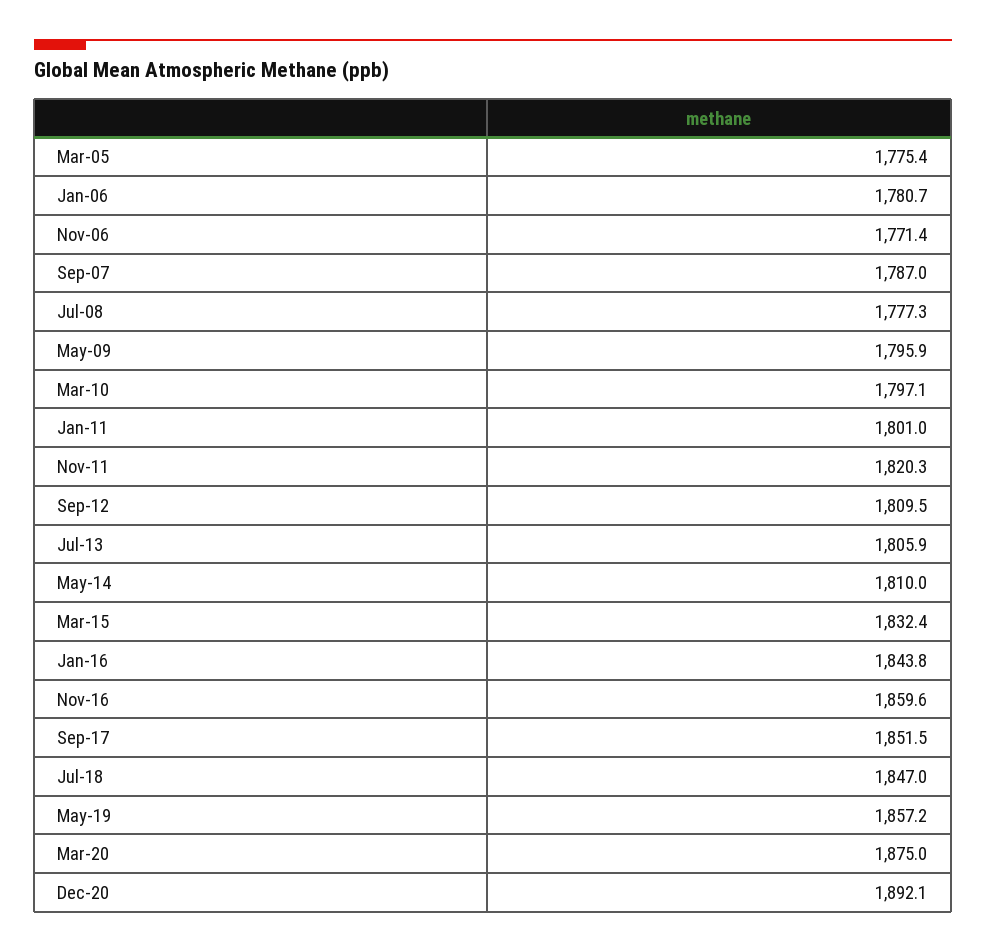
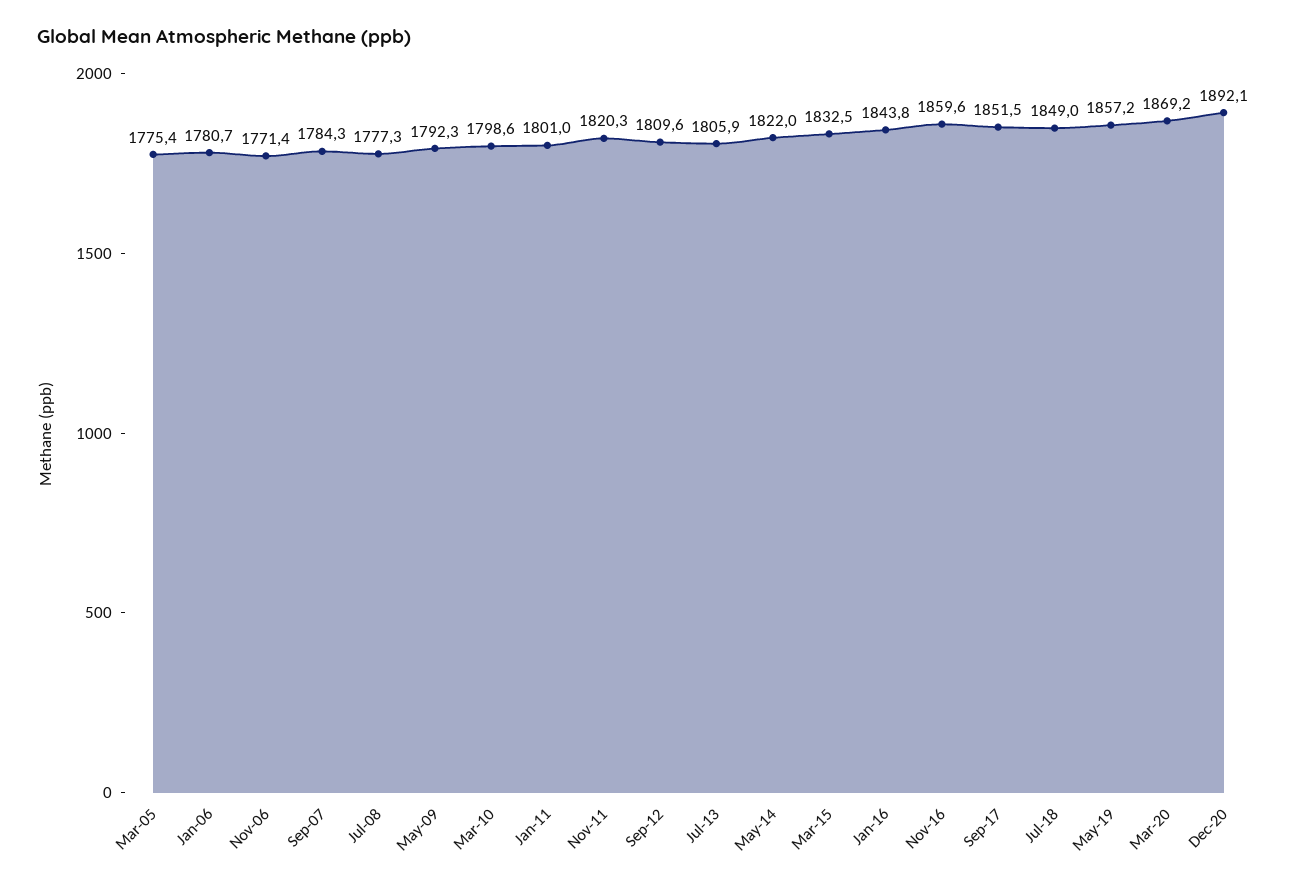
Sep-07: 1787 -> 1784.3
May-09: 1795.9 -> 1792.3
Mar-10: 1797.1 -> 1798.6
Sep-12: 1809.5 -> 1809.6
May-14: 1810 -> 1822
Mar-15: 1832.4 -> 1832.5
Jul-18: 1847 -> 1849
Mar-20: 1875 -> 1869.2

